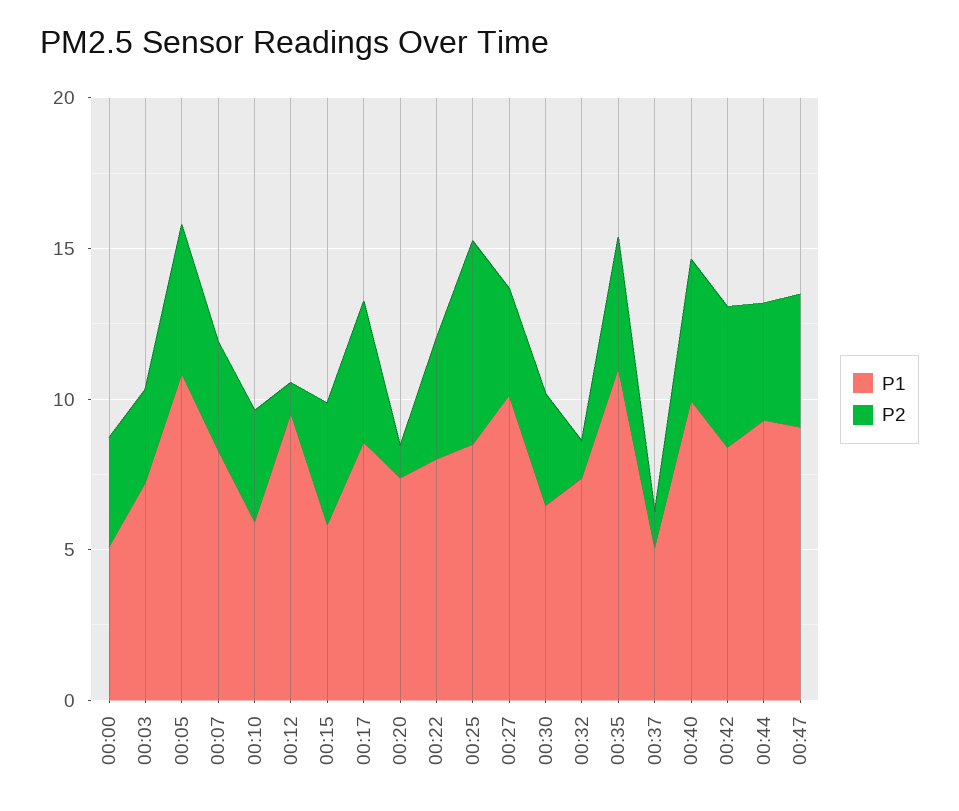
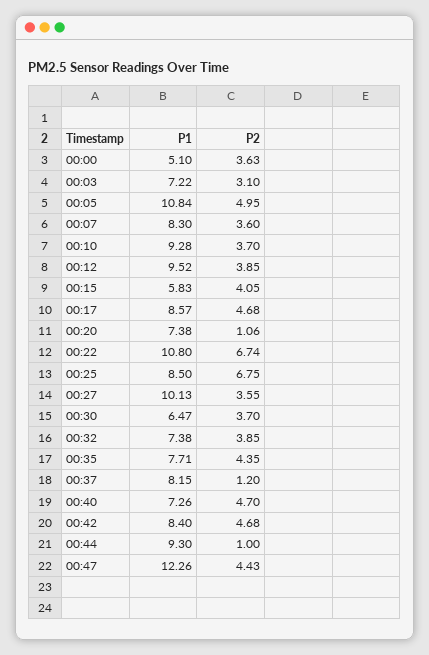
P1, 00:10: 6 -> 9.28
P2, 00:12: 1 -> 3.85
P1, 00:22: 8 -> 10.8
P2, 00:22: 4 -> 6.74
P2, 00:32: 1 -> 3.85
P1, 00:35: 11 -> 7.71
P1, 00:37: 5 -> 8.15
P1, 00:40: 10 -> 7.26
P2, 00:44: 4 -> 1
P1, 00:47: 9 -> 12.26

